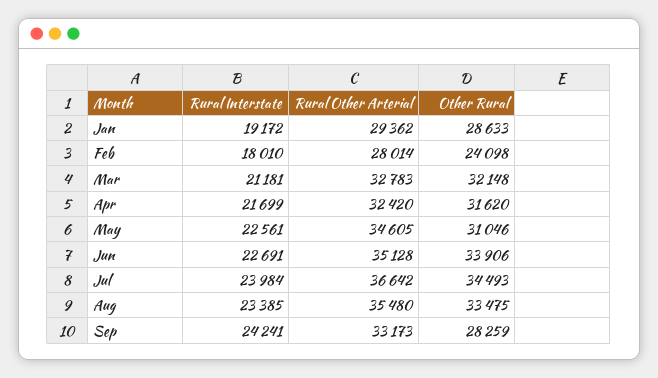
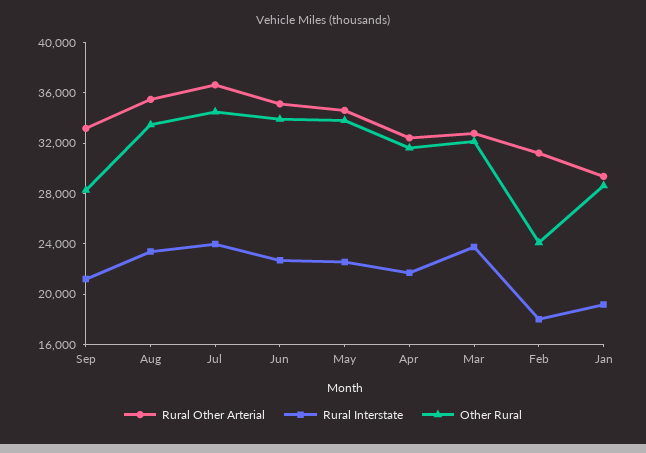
Rural Other Arterial, Feb: 28014 -> 31000
Rural Interstate, Mar: 21181 -> 24000
Other Rural, May: 31046 -> 34000
Rural Interstate, Sep: 24241 -> 21000

